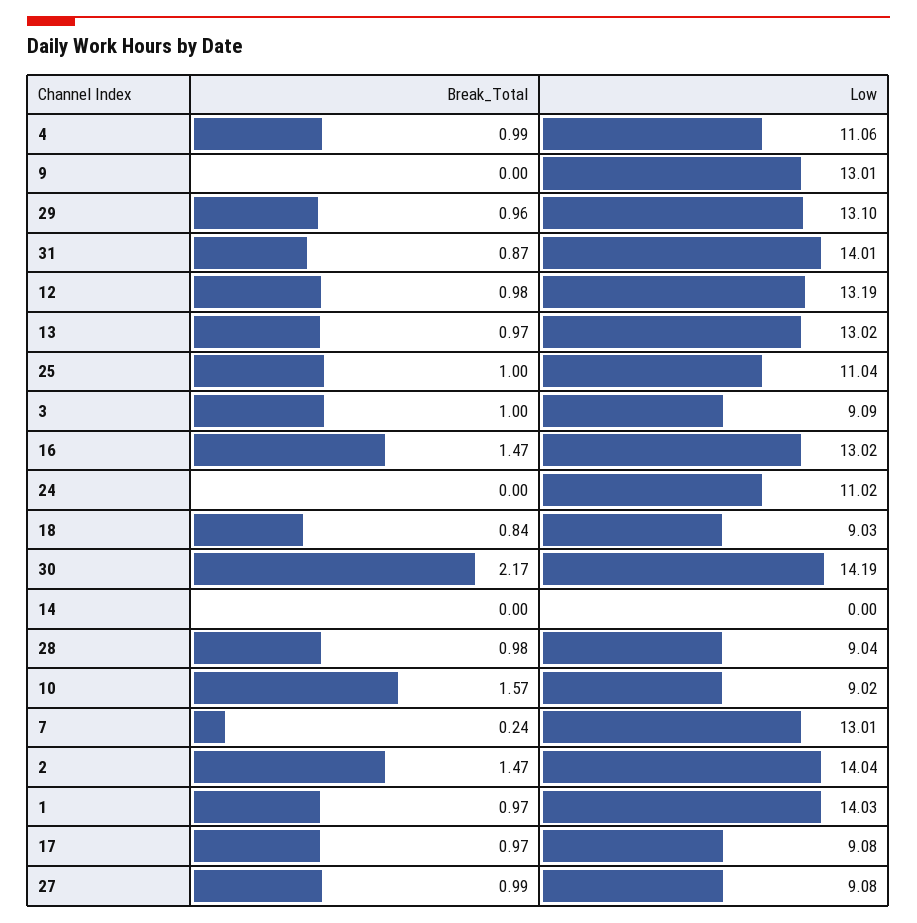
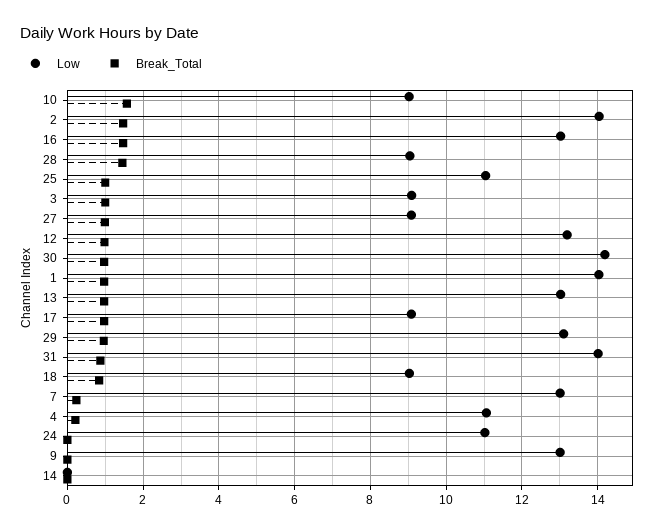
Break_Total, 4: 0.99 -> 0.2
Break_Total, 30: 2.17 -> 1
Break_Total, 28: 0.98 -> 1.4

